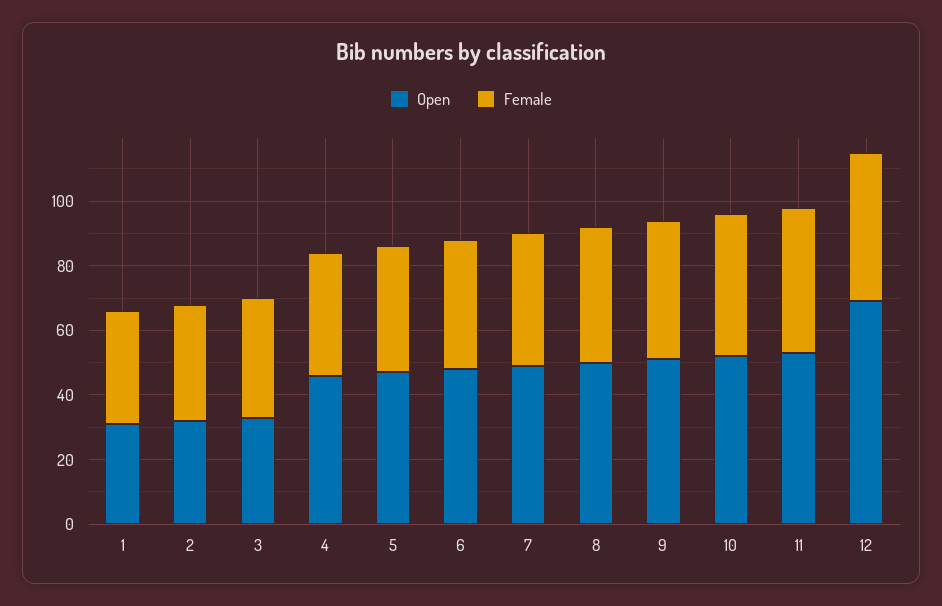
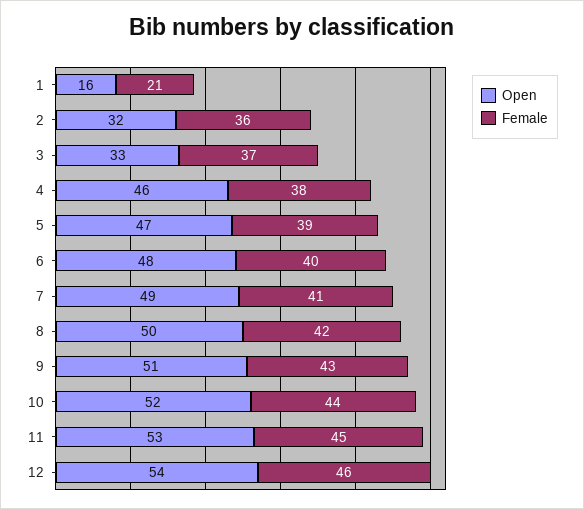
Open, 1: 30 -> 16
Female, 1: 35 -> 21
Open, 12: 70 -> 54

